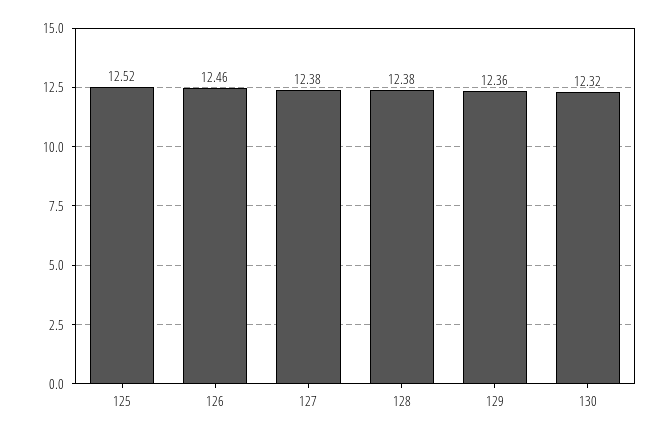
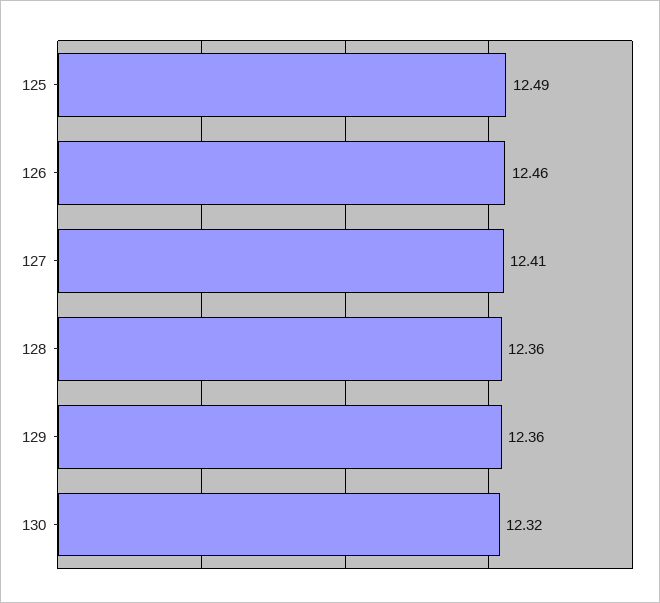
125: 12.52 -> 12.49
127: 12.38 -> 12.41
128: 12.38 -> 12.36

